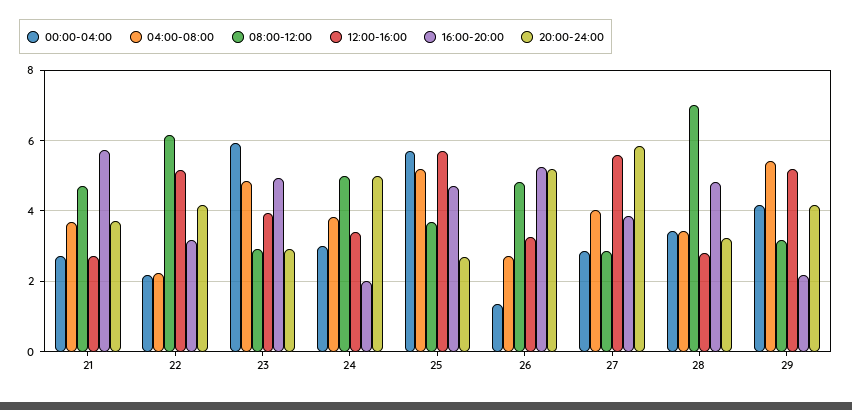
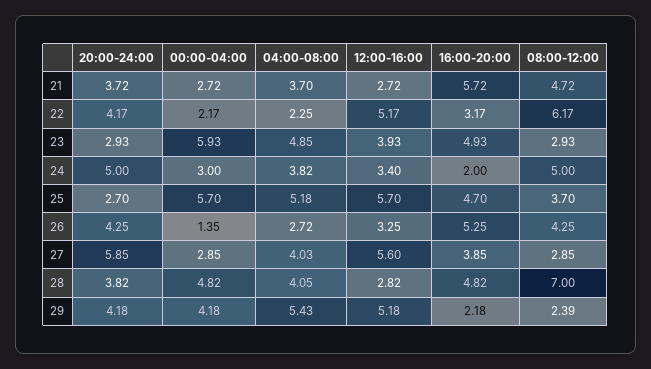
08:00-12:00, 26: 4.8 -> 4.25
20:00-24:00, 26: 5.2 -> 4.25
00:00-04:00, 28: 3.4 -> 4.82
04:00-08:00, 28: 3.4 -> 4.05
20:00-24:00, 28: 3.2 -> 3.82
08:00-12:00, 29: 3.2 -> 2.39

